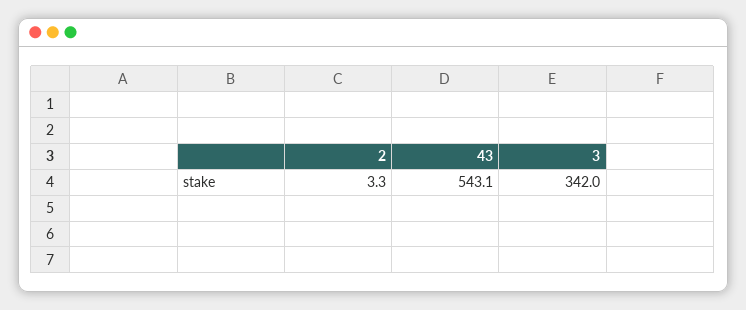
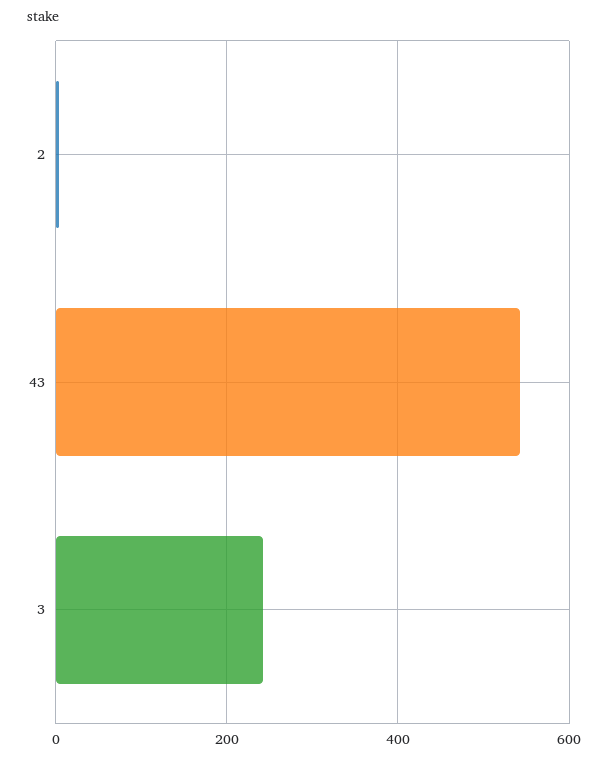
3: 342 -> 240

